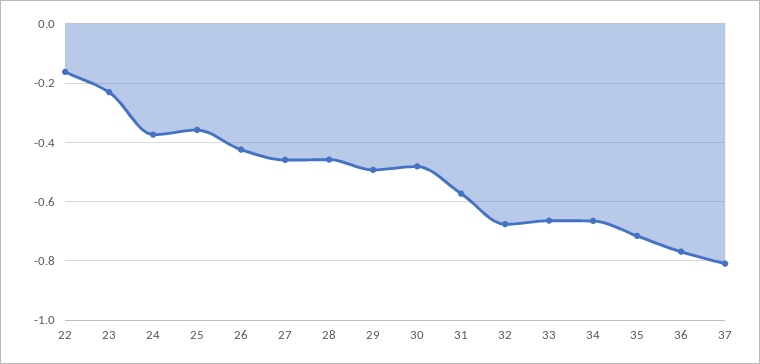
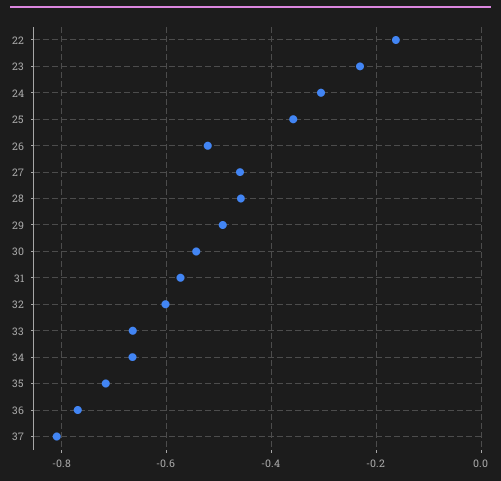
24: -0.375 -> -0.3
26: -0.425 -> -0.52
30: -0.475 -> -0.54
32: -0.675 -> -0.6

